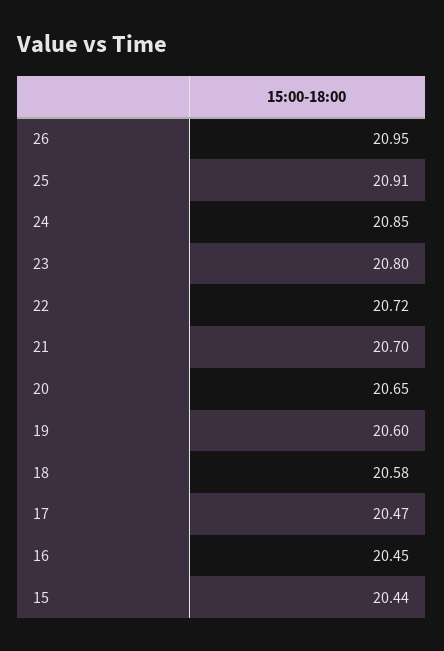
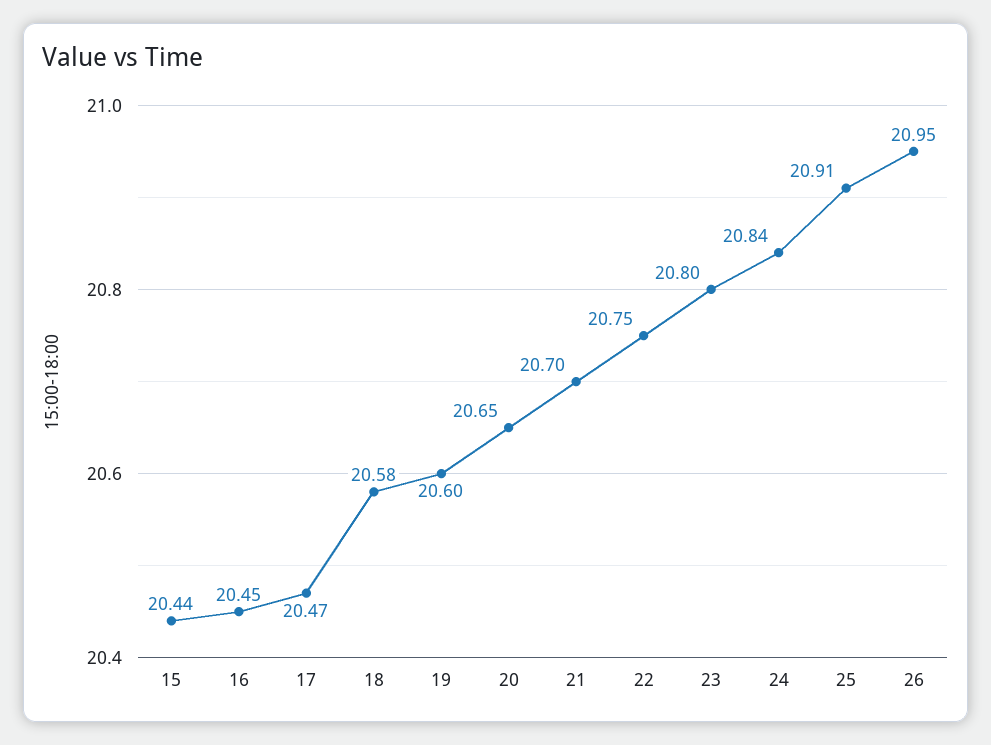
24: 20.85 -> 20.84
22: 20.72 -> 20.75

